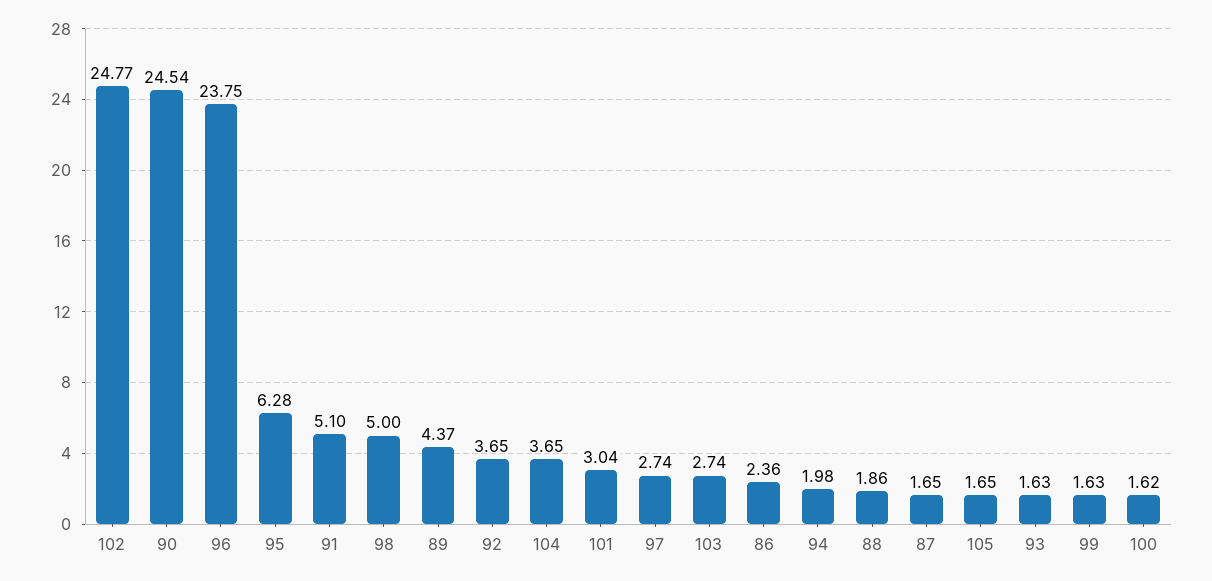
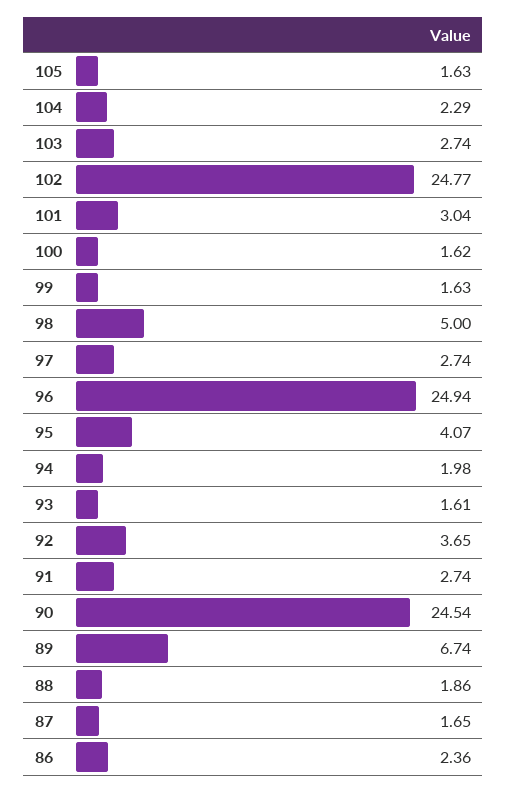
96: 23.75 -> 24.94
95: 6.28 -> 4.07
91: 5.1 -> 2.74
89: 4.37 -> 6.74
104: 3.65 -> 2.29
105: 1.65 -> 1.63
93: 1.63 -> 1.61

